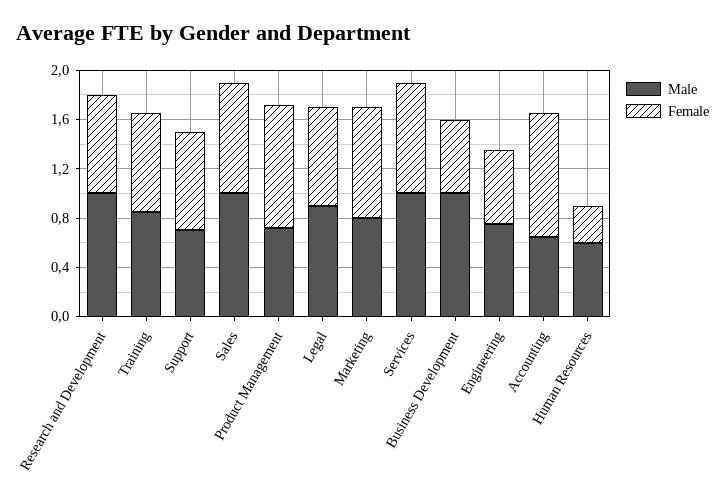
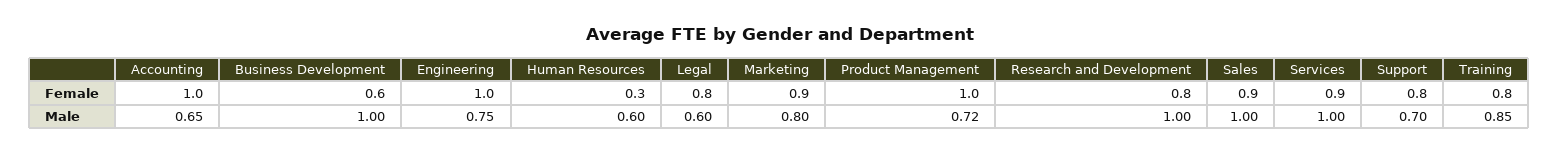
Male, Legal: 0.9 -> 0.6
Female, Engineering: 0.6 -> 1

